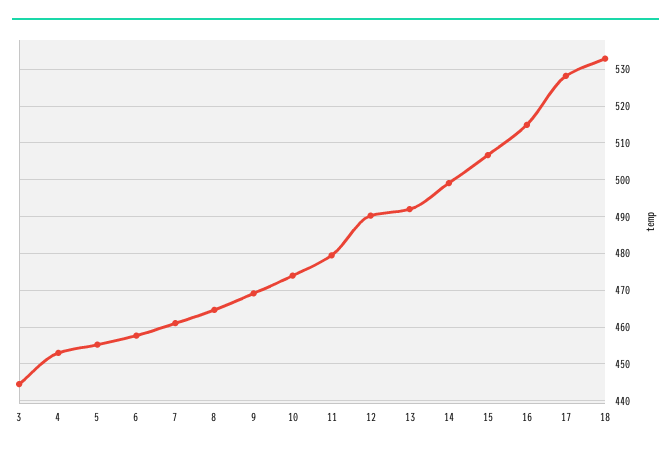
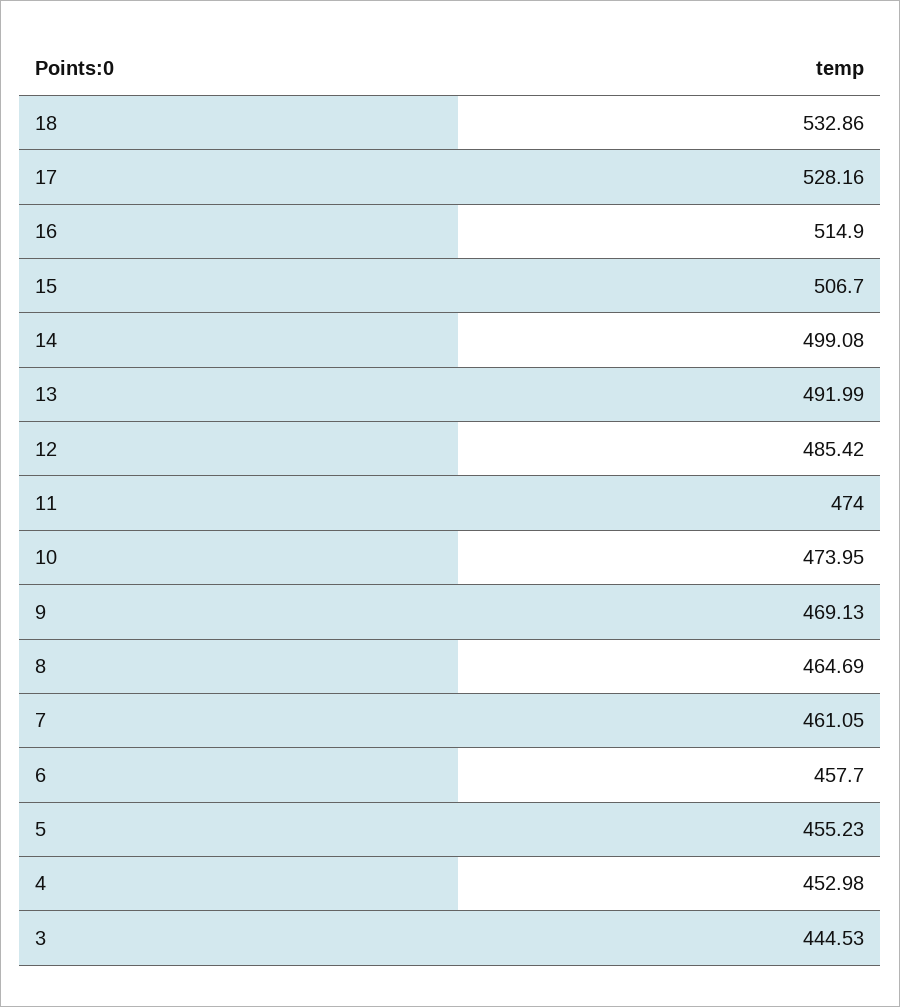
11: 480 -> 474
12: 490 -> 485.42

